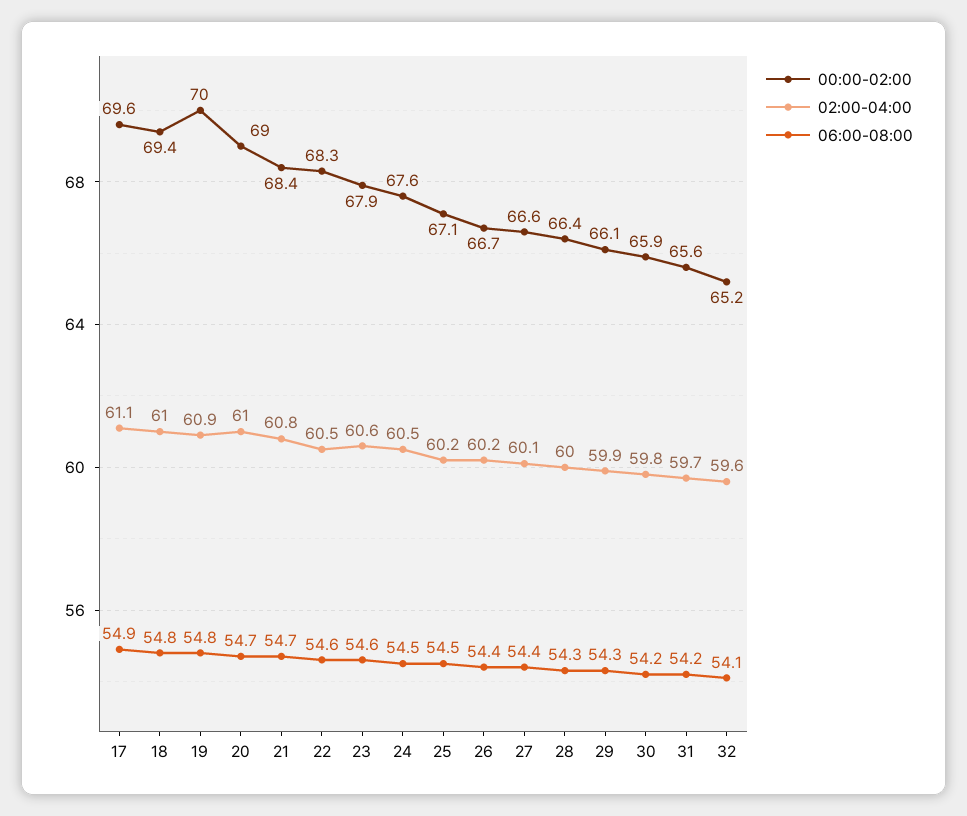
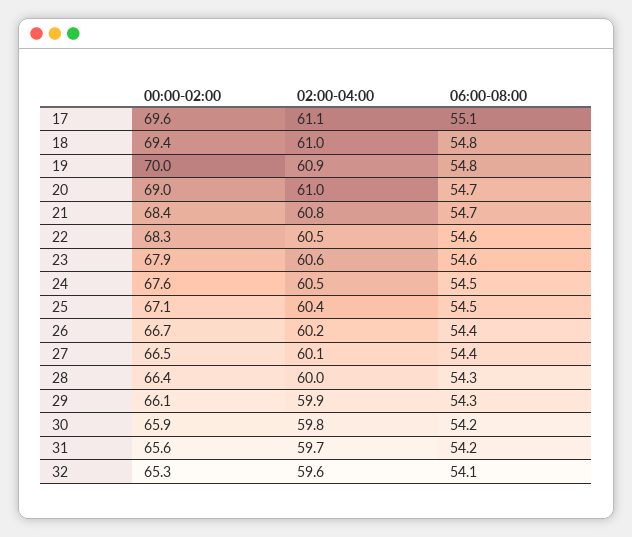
06:00-08:00, 17: 54.9 -> 55.1
02:00-04:00, 25: 60.2 -> 60.4
00:00-02:00, 27: 66.6 -> 66.5
00:00-02:00, 32: 65.2 -> 65.3

